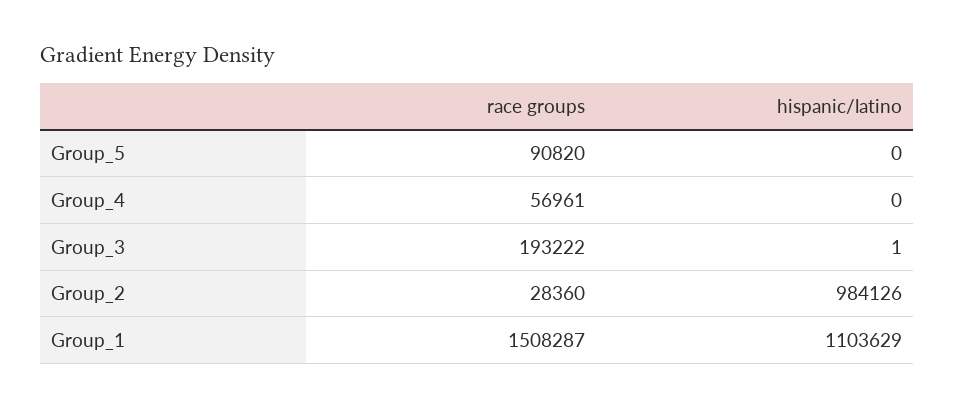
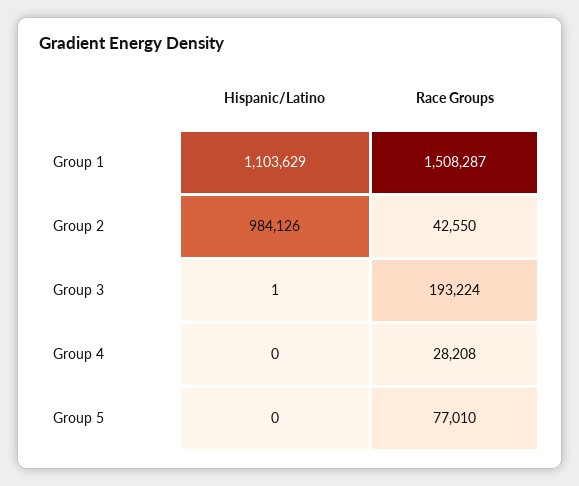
race groups, Group_5: 90820 -> 77010
race groups, Group_4: 56961 -> 28208
race groups, Group_3: 193222 -> 193224
race groups, Group_2: 28360 -> 42550

